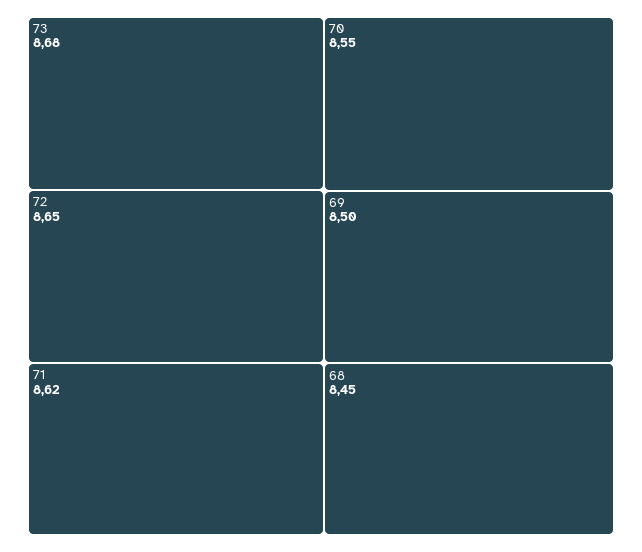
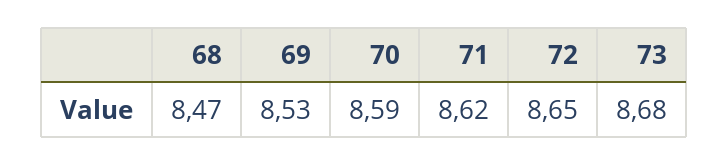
70: 8.55 -> 8.59
69: 8.5 -> 8.53
68: 8.45 -> 8.47

